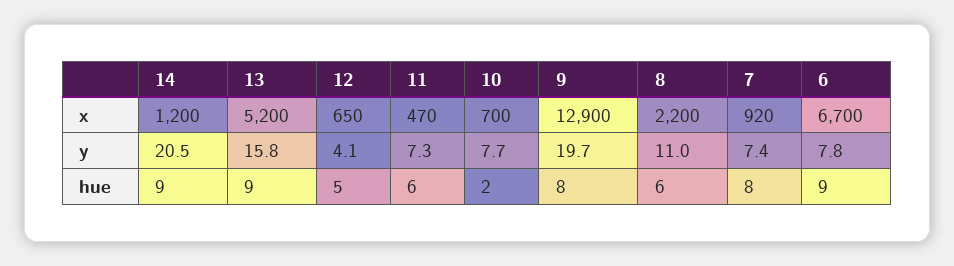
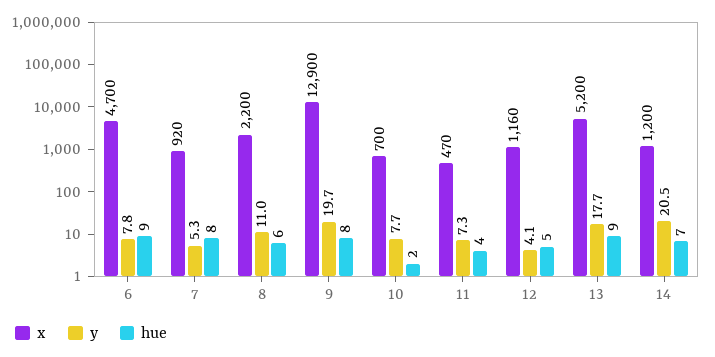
x, 12: 650 -> 1160
x, 6: 6700 -> 4700
y, 13: 15.8 -> 17.7
y, 7: 7.4 -> 5.3
hue, 14: 9 -> 7
hue, 11: 6 -> 4

